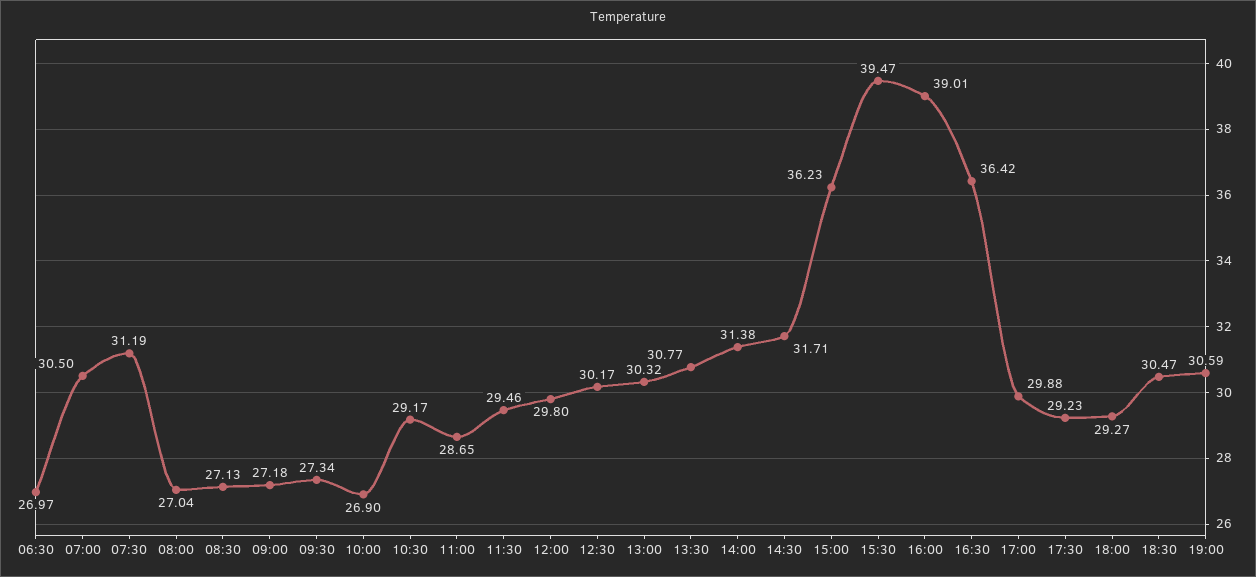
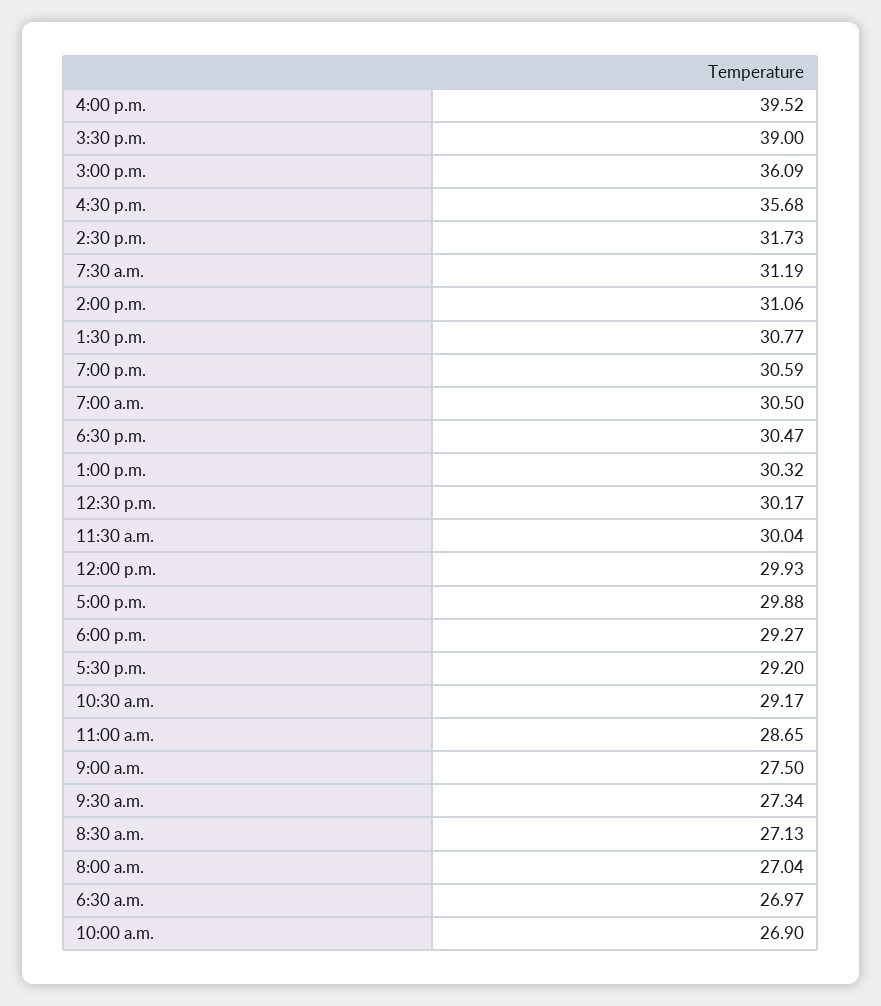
09:00: 27.18 -> 27.5
11:30: 29.46 -> 30.04
12:00: 29.8 -> 29.93
14:00: 31.38 -> 31.06
14:30: 31.71 -> 31.73
15:00: 36.23 -> 36.09
15:30: 39.47 -> 39
16:00: 39.01 -> 39.52
16:30: 36.42 -> 35.68
17:30: 29.23 -> 29.2

